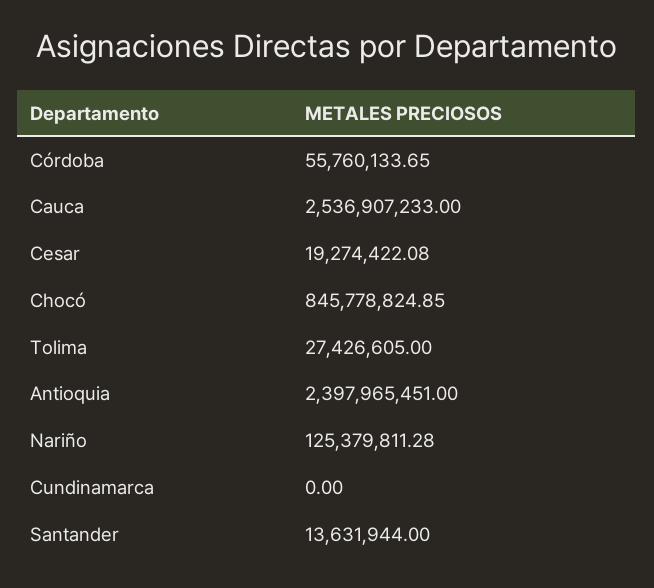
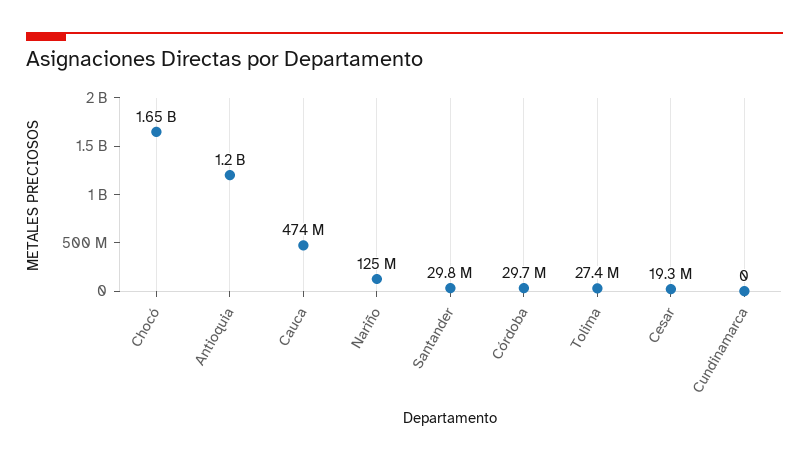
Córdoba: 55760133.65 -> 29700000
Cauca: 2536907233 -> 474000000
Chocó: 845778824.85 -> 1650000000
Antioquia: 2397965451 -> 1200000000
Santander: 13631944 -> 29800000

